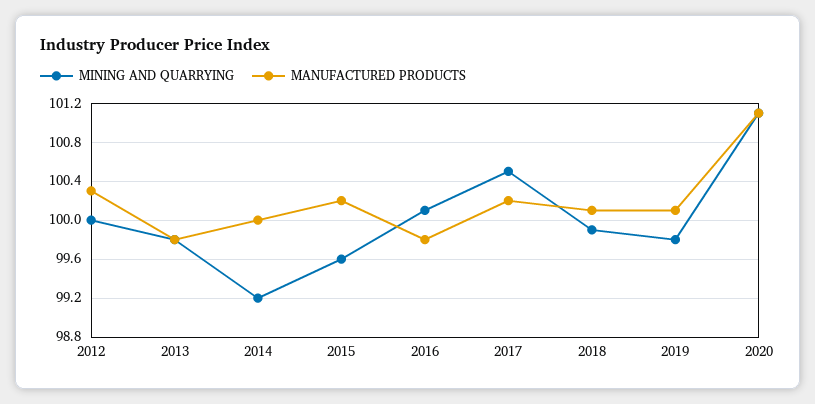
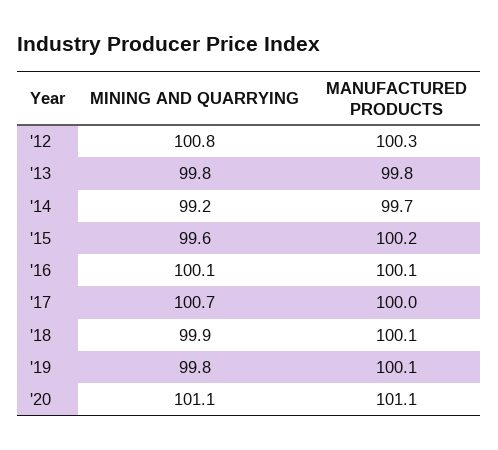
MINING AND QUARRYING, 2012: 100 -> 100.8
MANUFACTURED PRODUCTS, 2014: 100 -> 99.7
MANUFACTURED PRODUCTS, 2016: 99.8 -> 100.1
MINING AND QUARRYING, 2017: 100.5 -> 100.7
MANUFACTURED PRODUCTS, 2017: 100.2 -> 100

